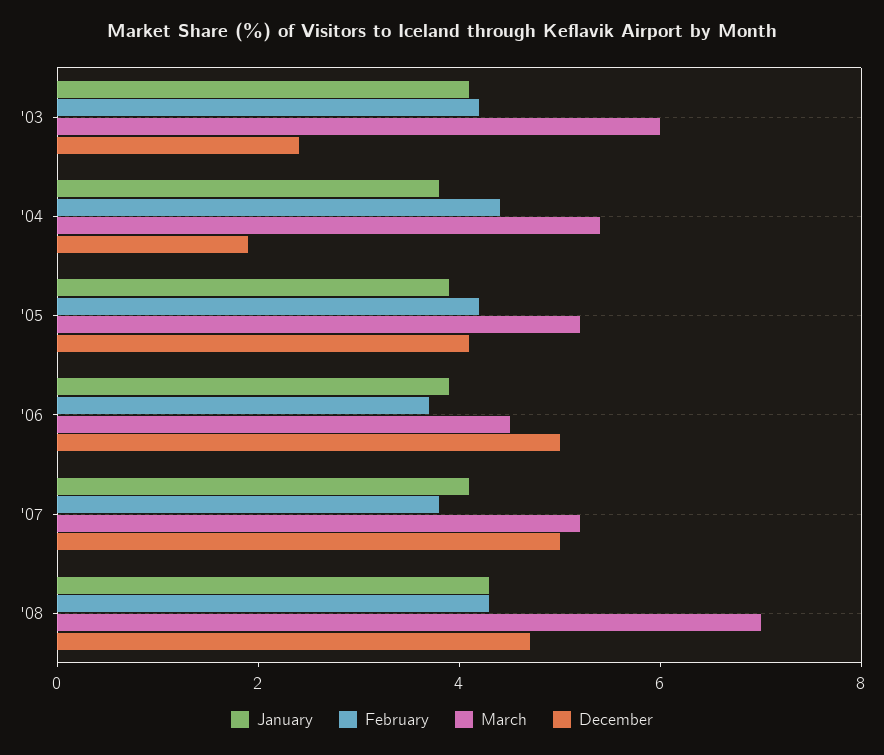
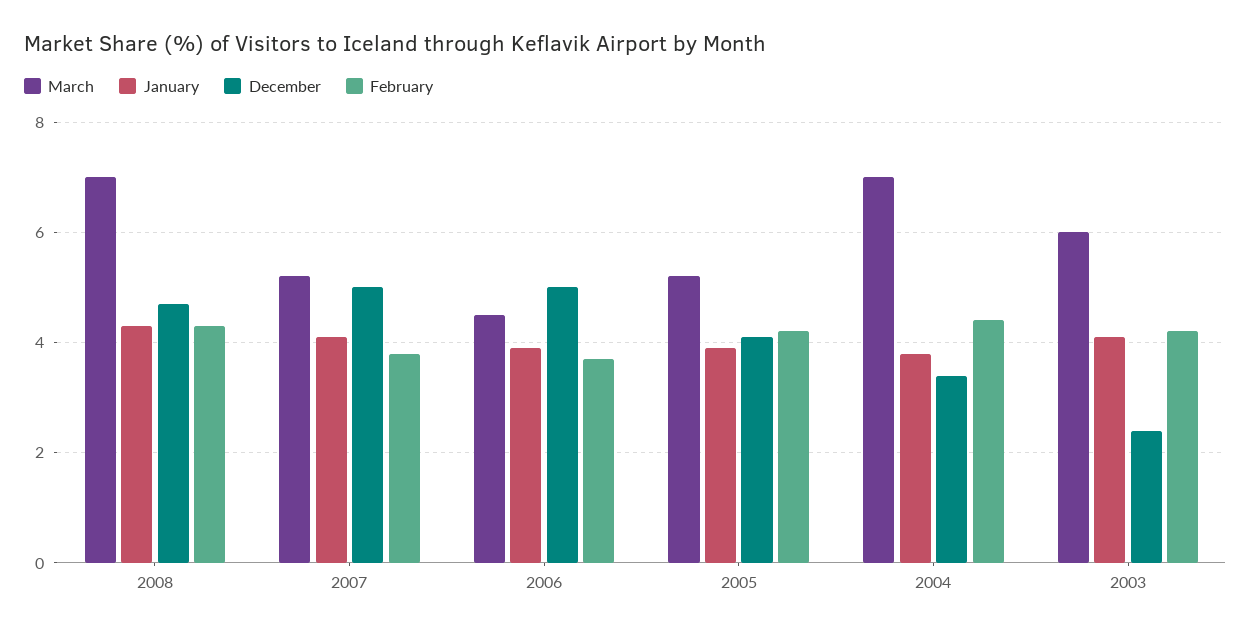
March, '04: 5.5 -> 7
December, '04: 2 -> 3.5

